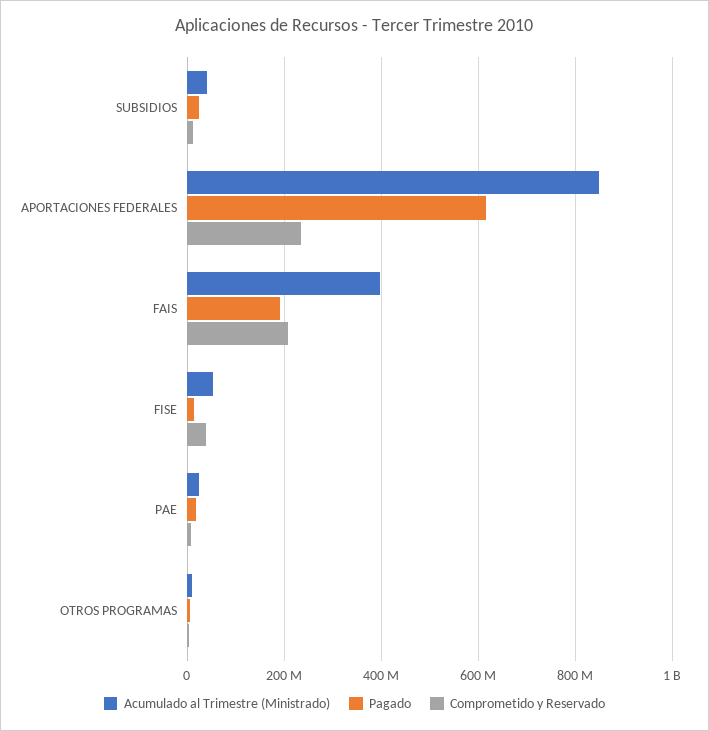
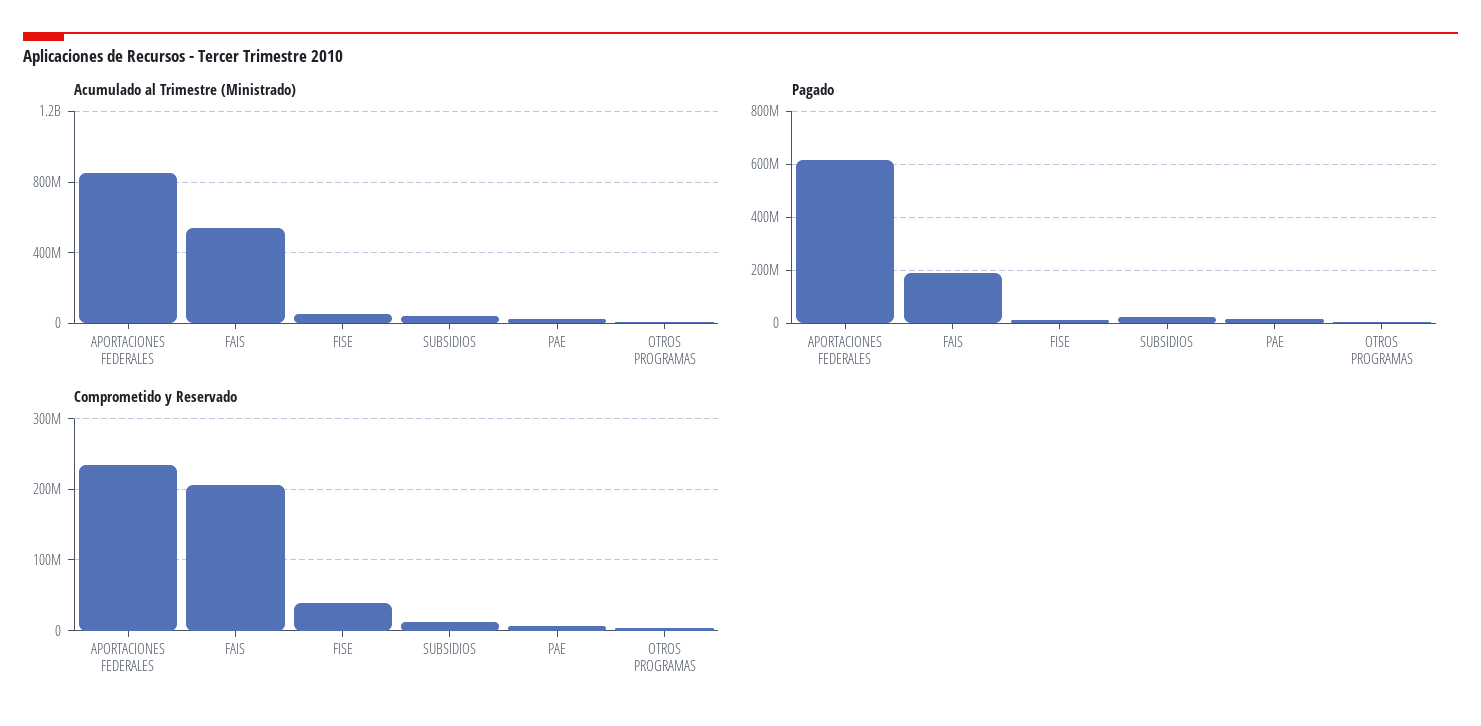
Acumulado al Trimestre (Ministrado), FAIS: 400000000 -> 550000000

